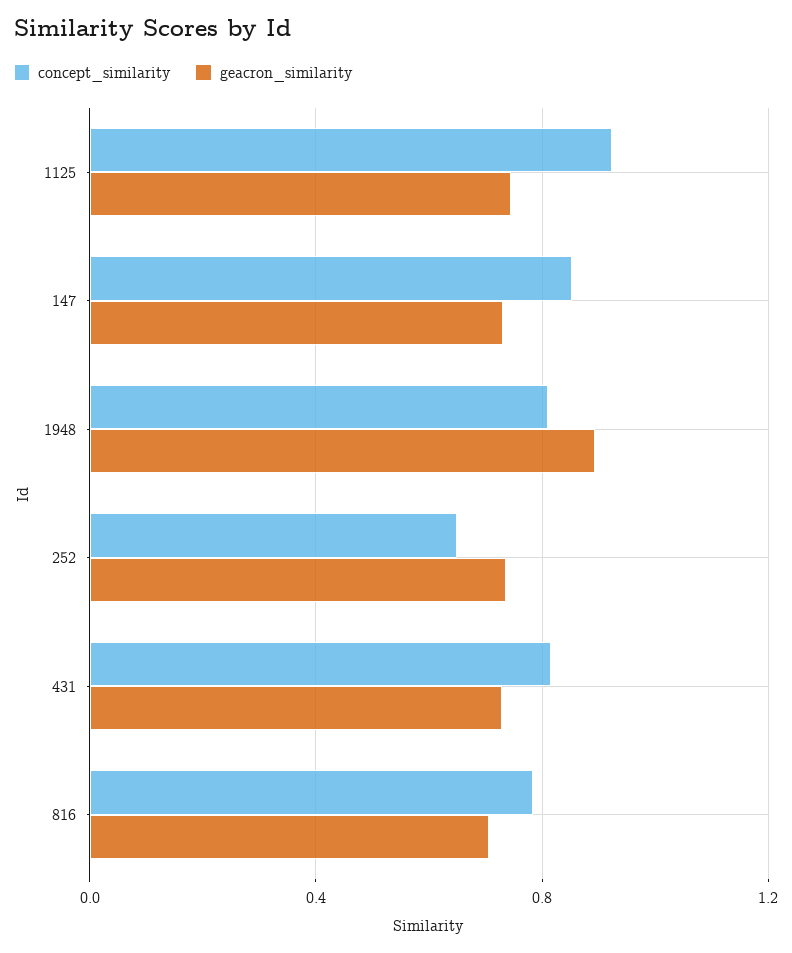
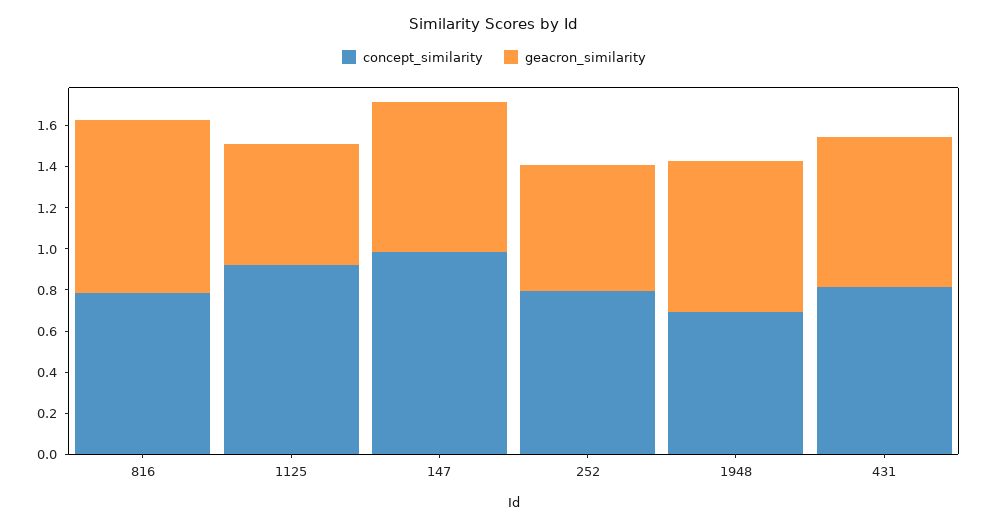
geacron_similarity, 1125: 0.75 -> 0.6
concept_similarity, 147: 0.85 -> 1
concept_similarity, 1948: 0.8 -> 0.7
geacron_similarity, 1948: 0.9 -> 0.75
concept_similarity, 252: 0.65 -> 0.8
geacron_similarity, 252: 0.75 -> 0.6
geacron_similarity, 816: 0.7 -> 0.85

